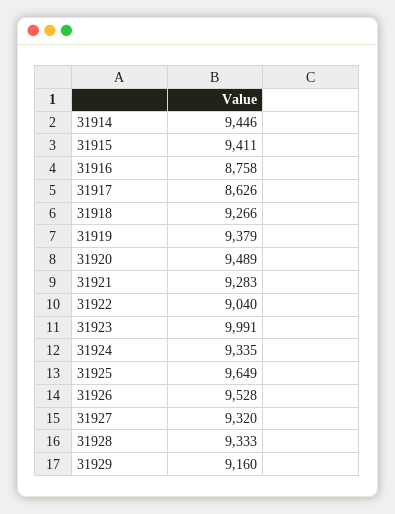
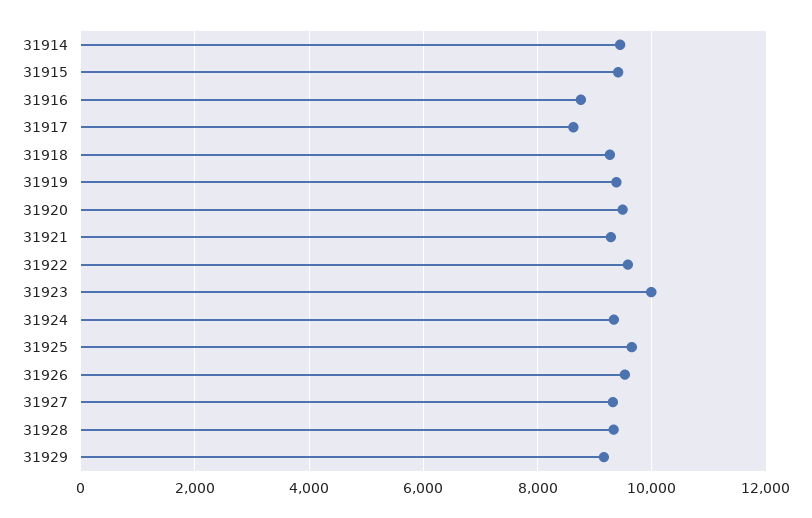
31922: 9040 -> 9600

